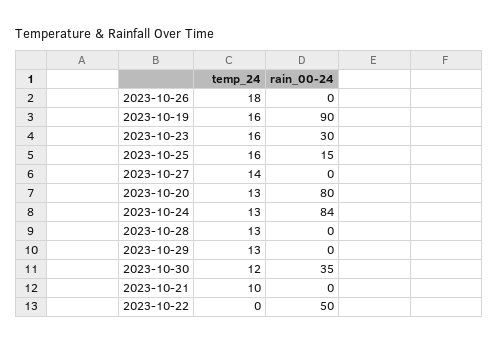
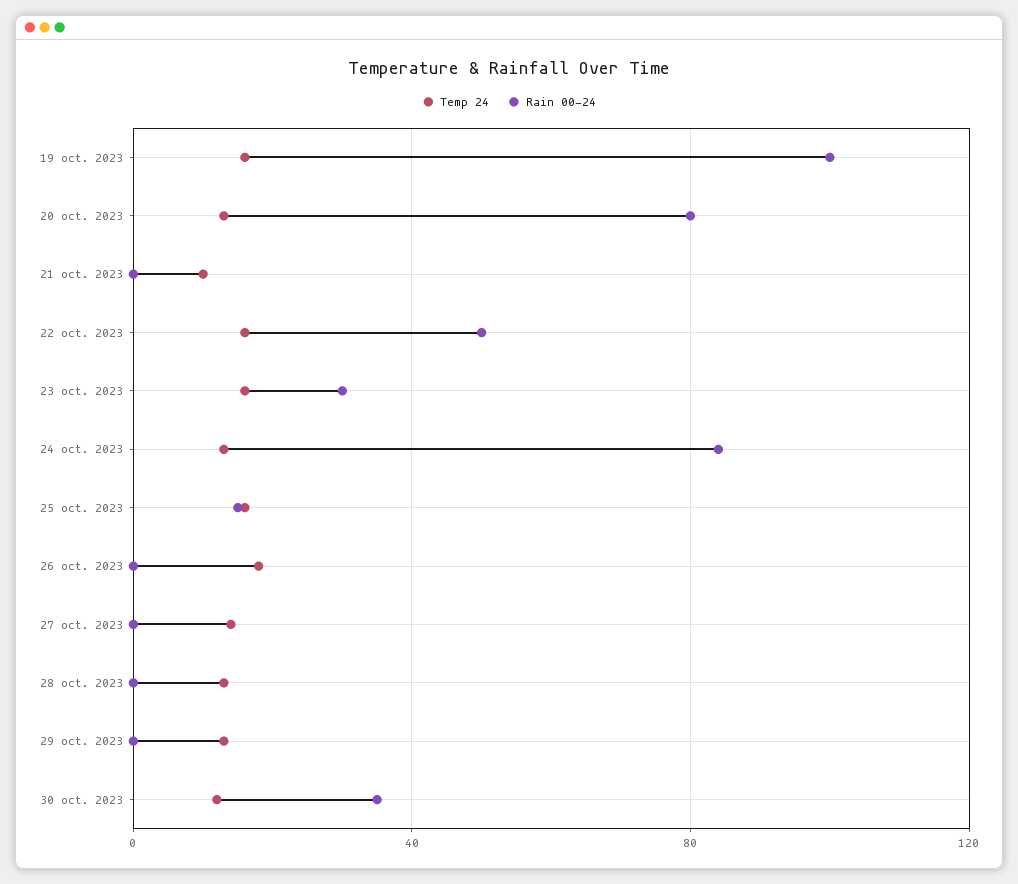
rain_00-24, 2023-10-19: 90 -> 100
temp_24, 2023-10-22: 0 -> 15

